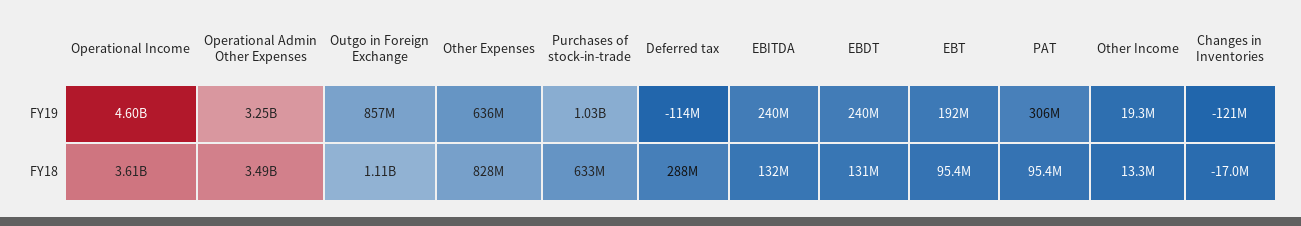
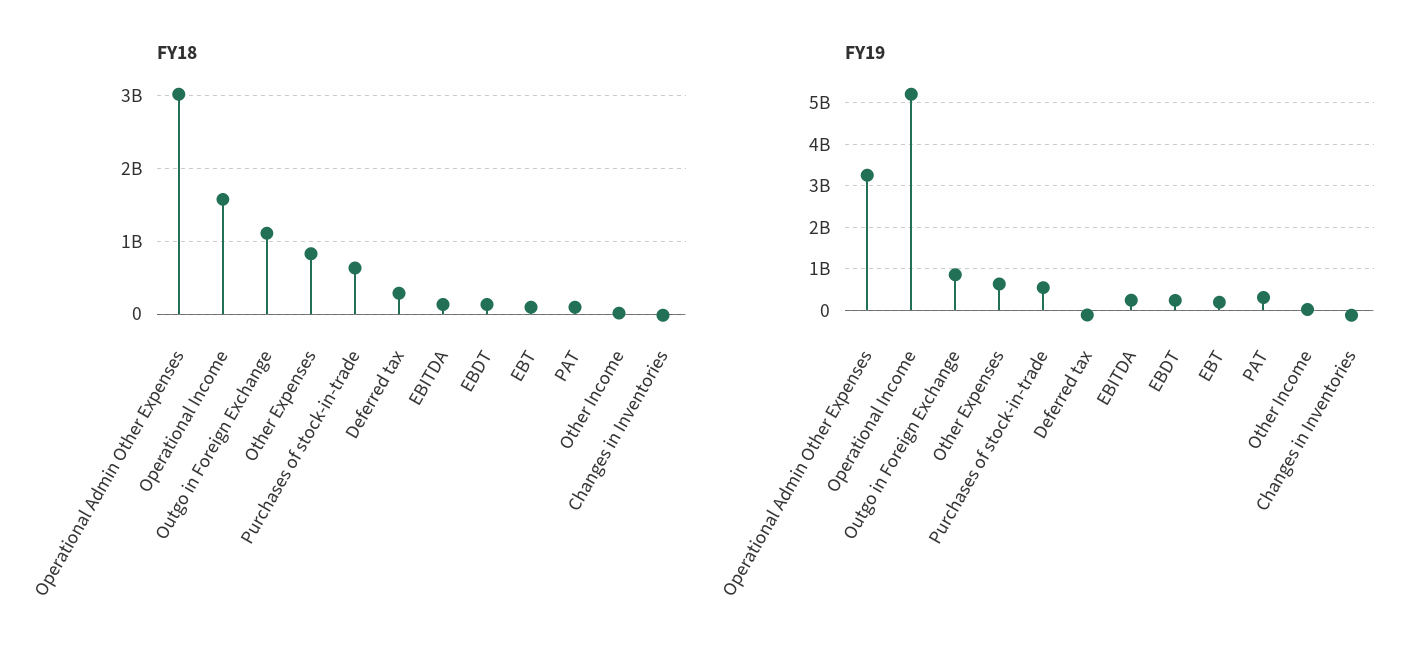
FY19, Operational Income: 4600000000 -> 5200000000
FY19, Purchases of stock-in-trade: 1030000000 -> 600000000
FY18, Operational Income: 3610000000 -> 1600000000
FY18, Operational Admin Other Expenses: 3490000000 -> 3000000000

